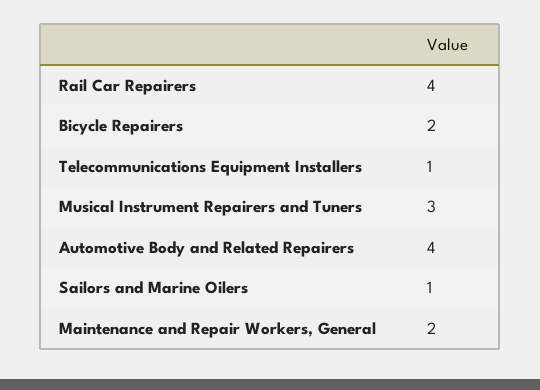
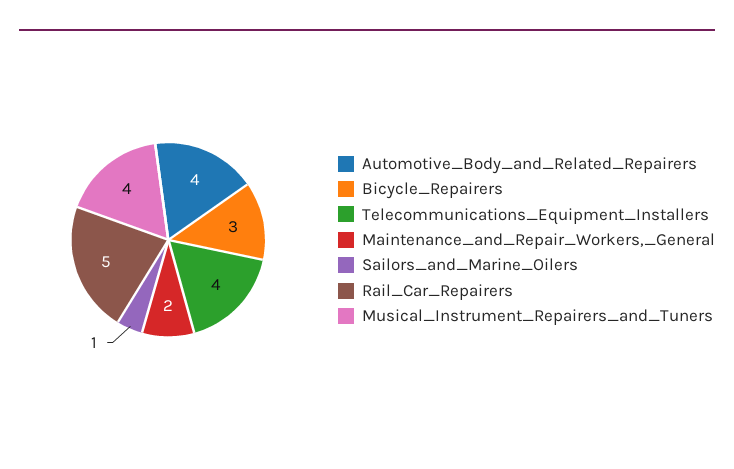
Rail Car Repairers: 4 -> 5
Bicycle Repairers: 2 -> 3
Telecommunications Equipment Installers: 1 -> 4
Musical Instrument Repairers and Tuners: 3 -> 4

